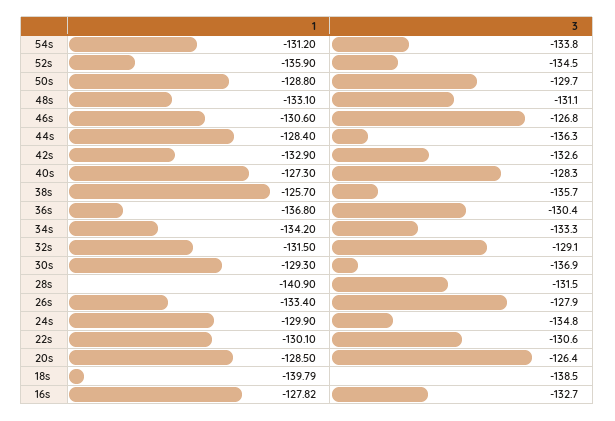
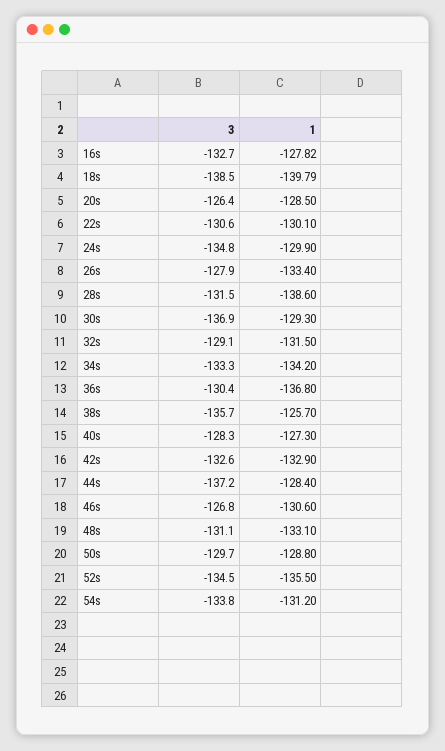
1, 52s: -135.9 -> -135.5
3, 44s: -136.3 -> -137.2
1, 28s: -140.9 -> -138.6

